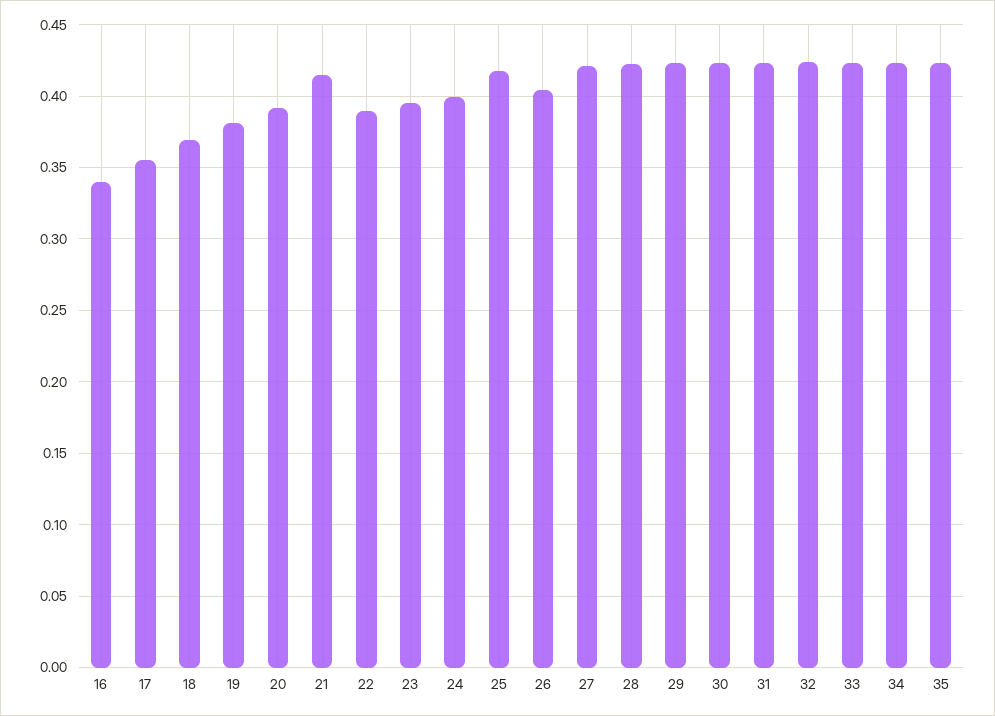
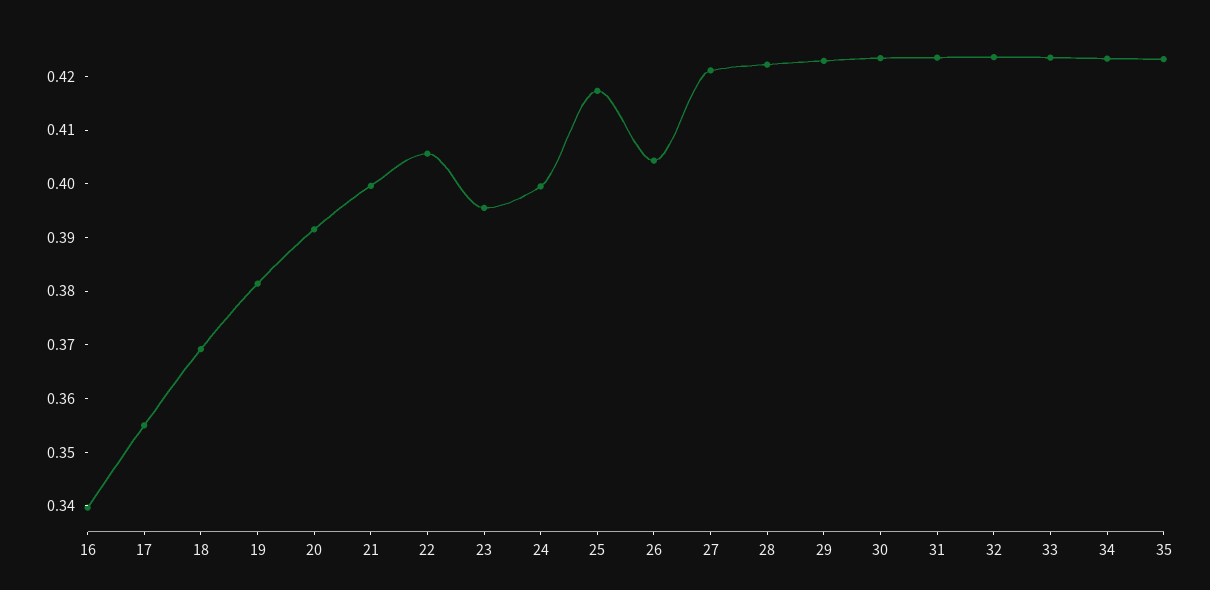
21: 0.415 -> 0.4
22: 0.39 -> 0.406

